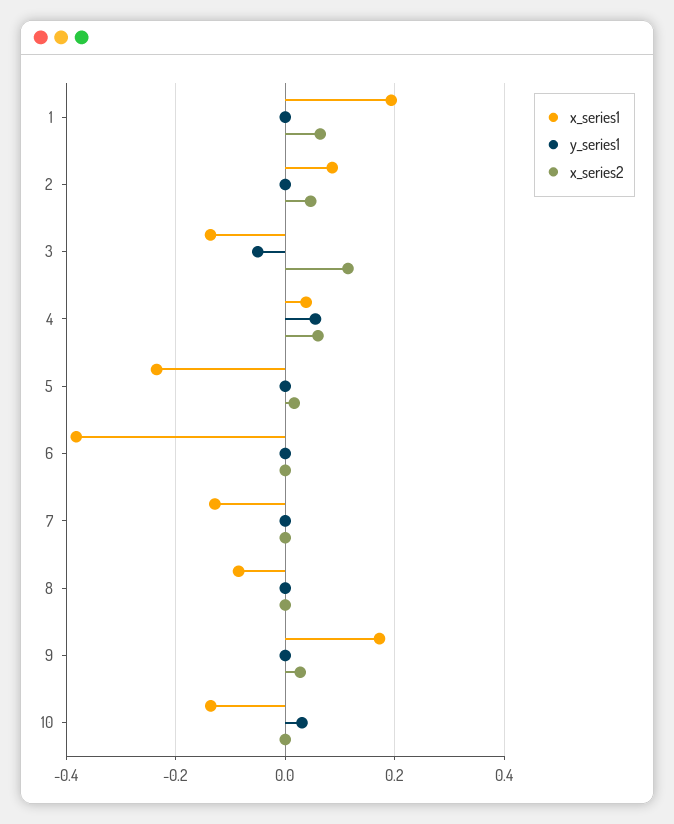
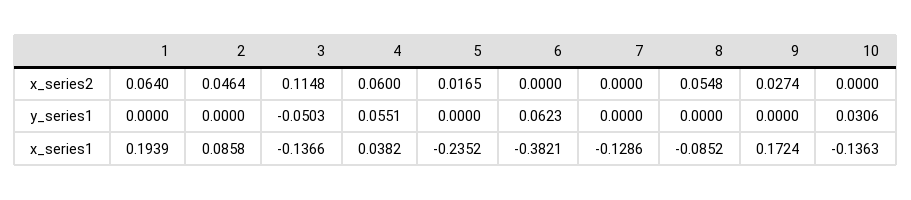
y_series1, 6: 0 -> 0.0623
x_series2, 8: 0 -> 0.0548

